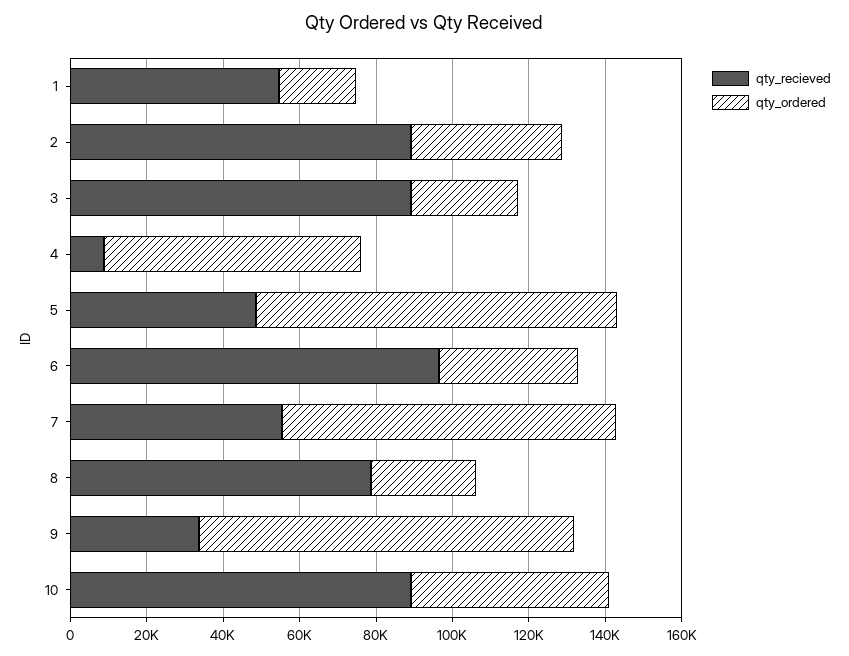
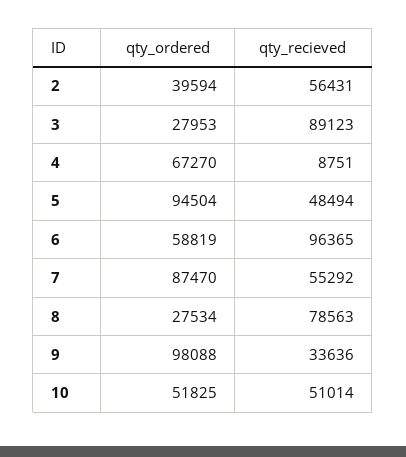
qty_recieved, 1: 55000 -> none
qty_ordered, 1: 20000 -> none
qty_recieved, 2: 90000 -> 56431
qty_ordered, 6: 35000 -> 58819
qty_recieved, 10: 90000 -> 51014

